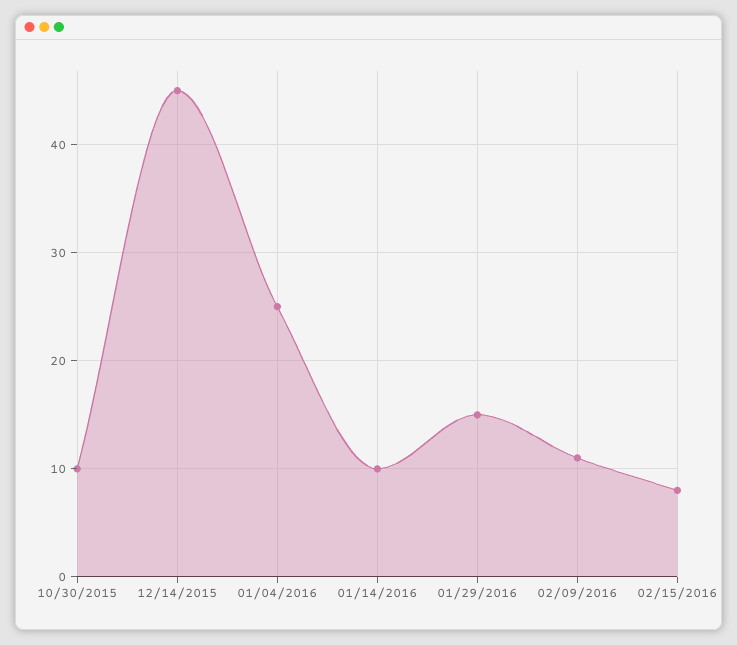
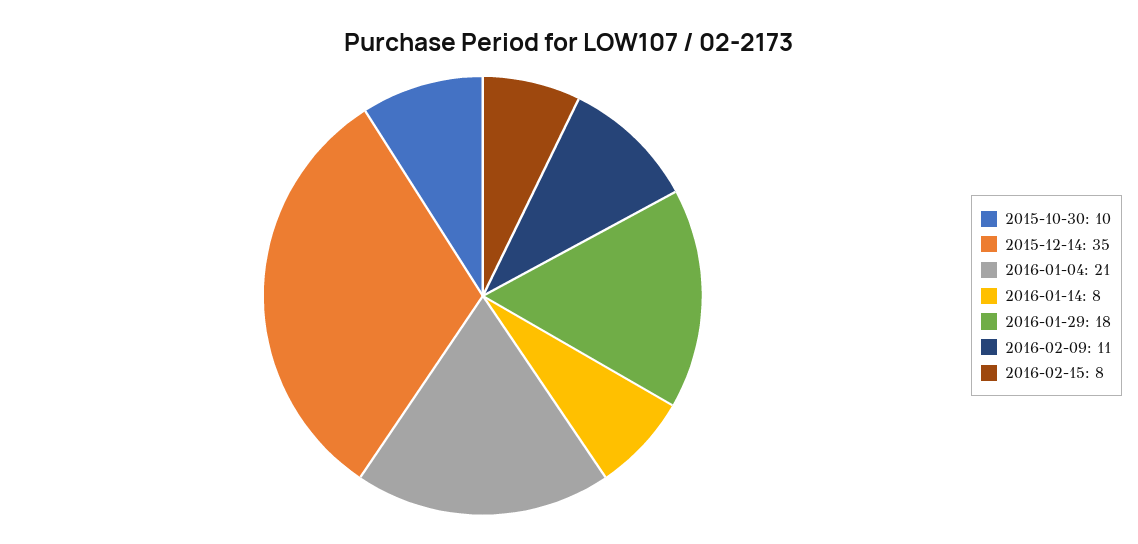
12/14/2015: 45 -> 35
01/04/2016: 25 -> 21
01/14/2016: 10 -> 8
01/29/2016: 15 -> 18

